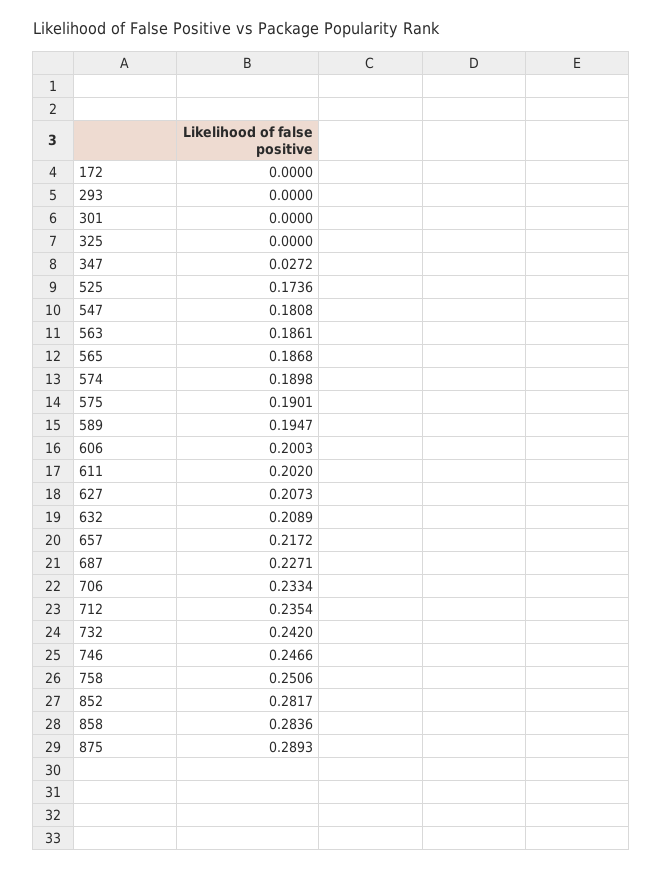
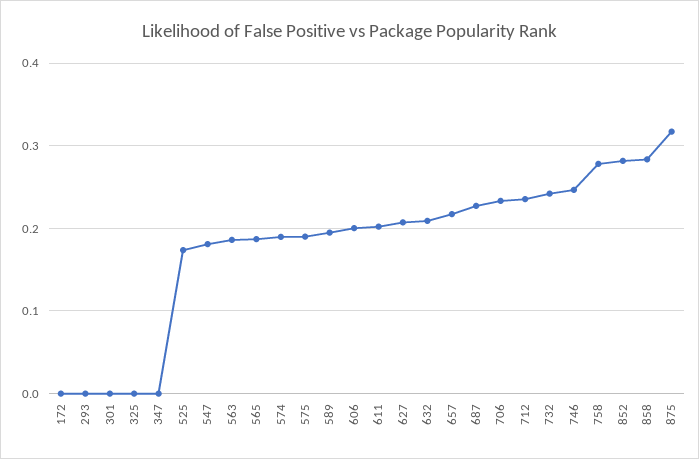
347: 0.0272 -> 0
758: 0.2506 -> 0.28
875: 0.2893 -> 0.32

